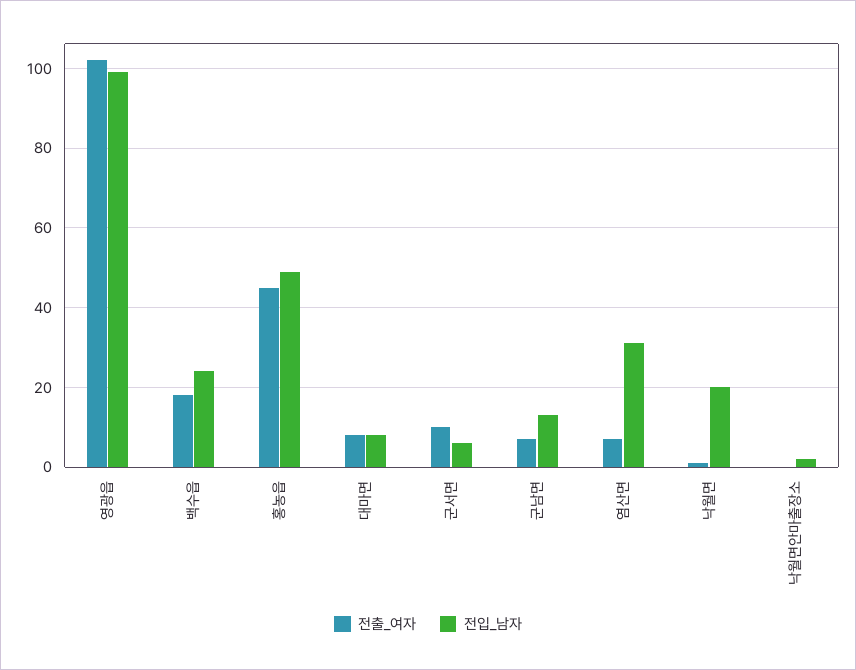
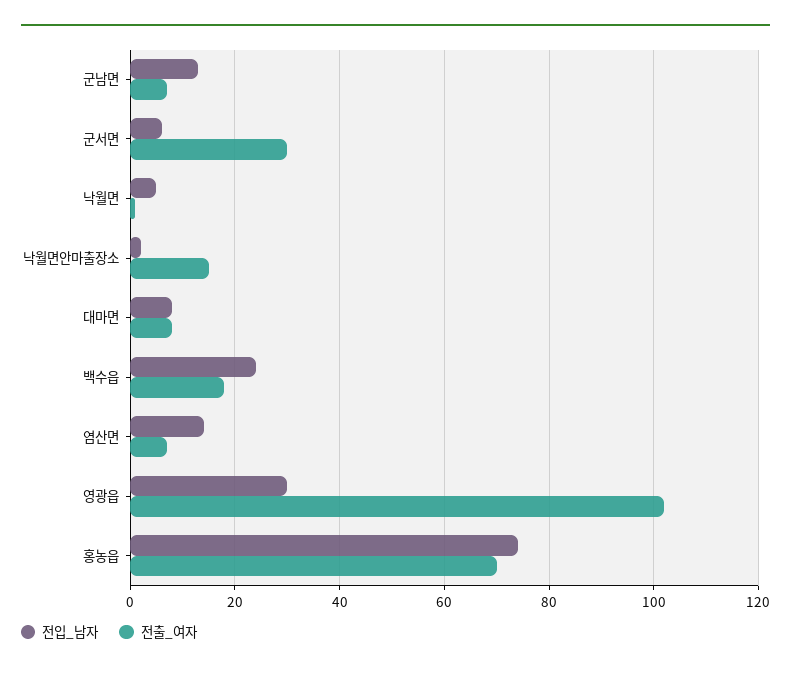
전입_남자, 영광읍: 100 -> 30
전출_여자, 홍농읍: 45 -> 70
전입_남자, 홍농읍: 50 -> 75
전출_여자, 군서면: 10 -> 30
전입_남자, 염산면: 30 -> 15
전입_남자, 낙월면: 20 -> 5
전출_여자, 낙월면안마출장소: 0 -> 15

